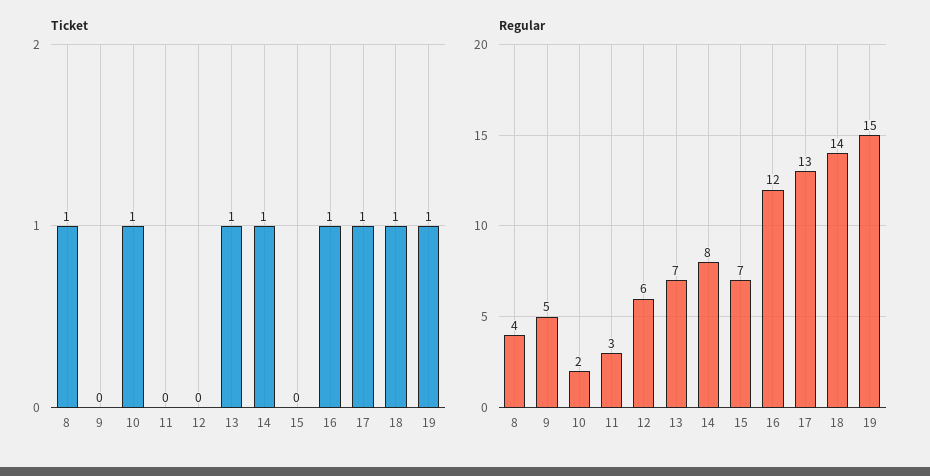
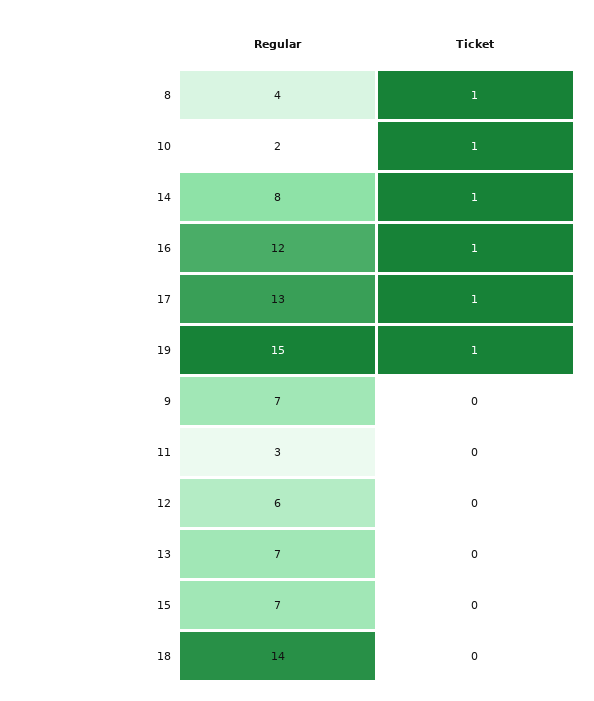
Ticket, 13: 1 -> 0
Ticket, 18: 1 -> 0
Regular, 9: 5 -> 7

